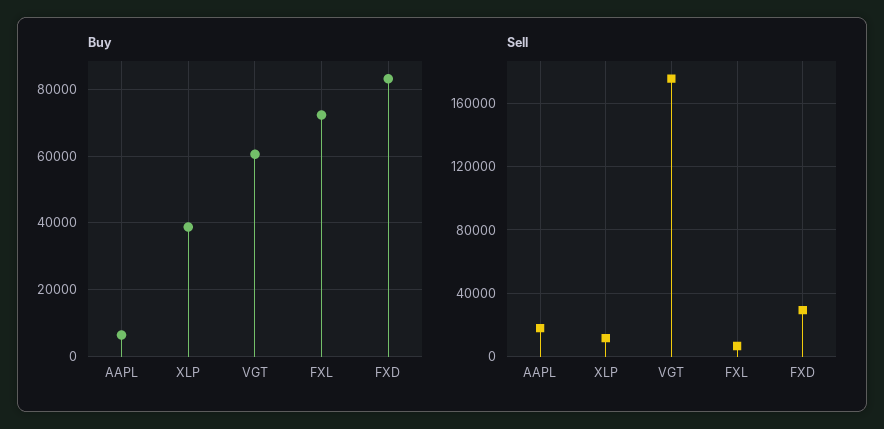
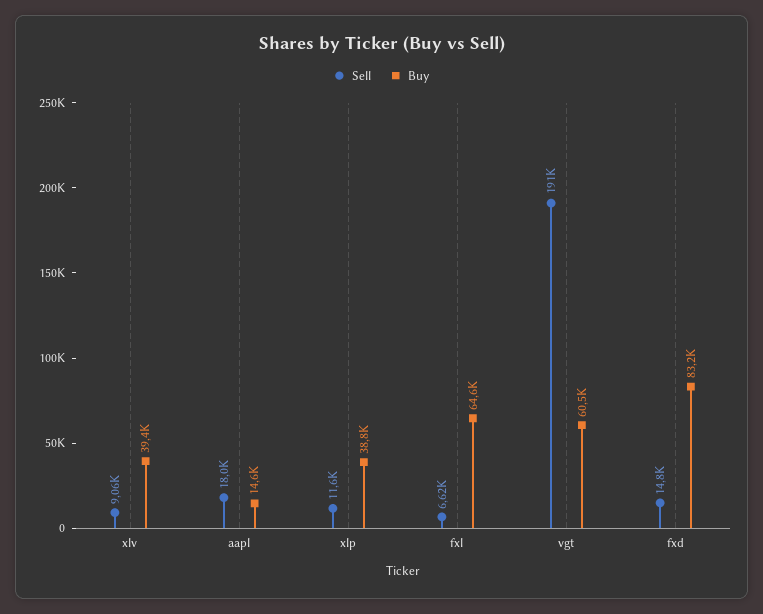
Buy, AAPL: 6000 -> 14600
Buy, FXL: 72000 -> 64600
Sell, VGT: 175000 -> 191000
Sell, FXD: 30000 -> 14800
Sell, xlv: none -> 9060
Buy, xlv: none -> 39400

